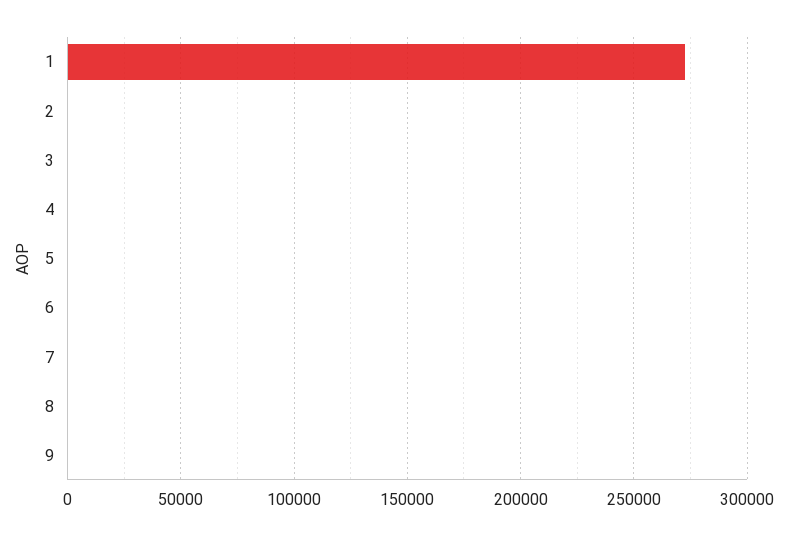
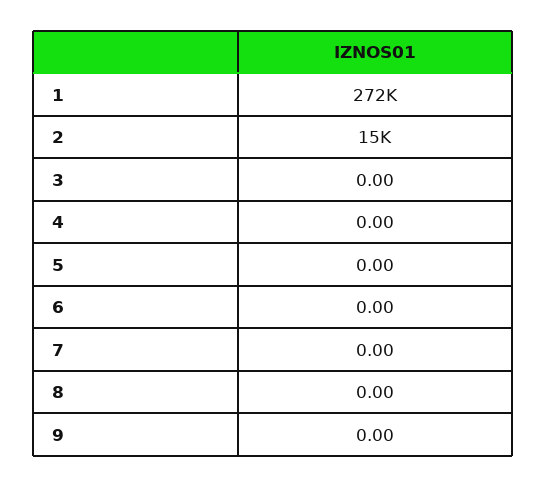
2: 0 -> 15000

